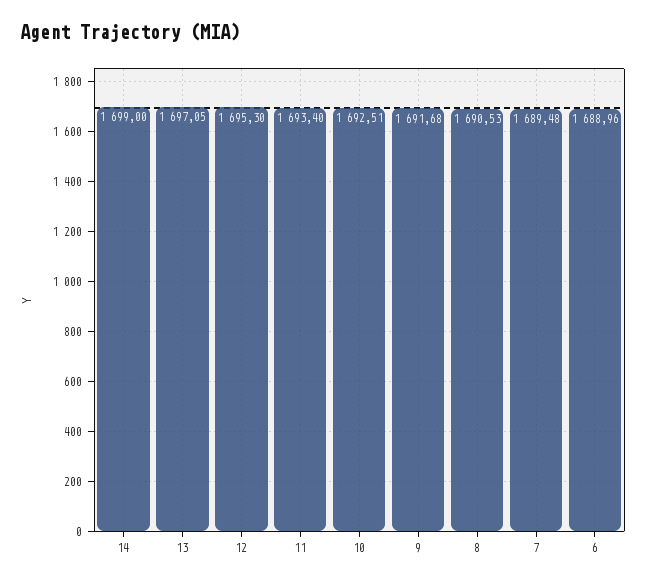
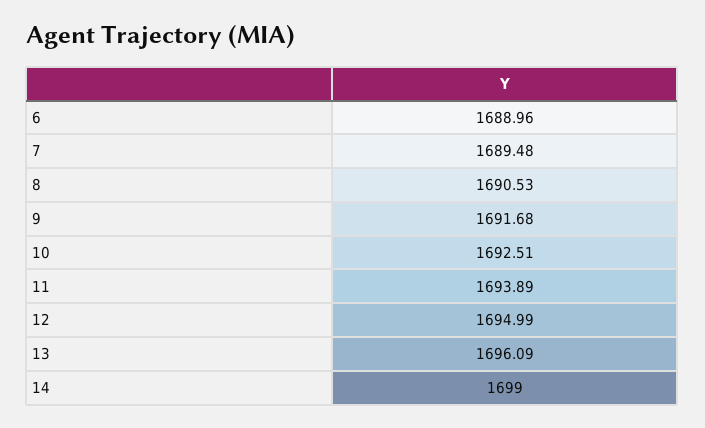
13: 1697.05 -> 1696.09
12: 1695.3 -> 1694.99
11: 1693.4 -> 1693.89

